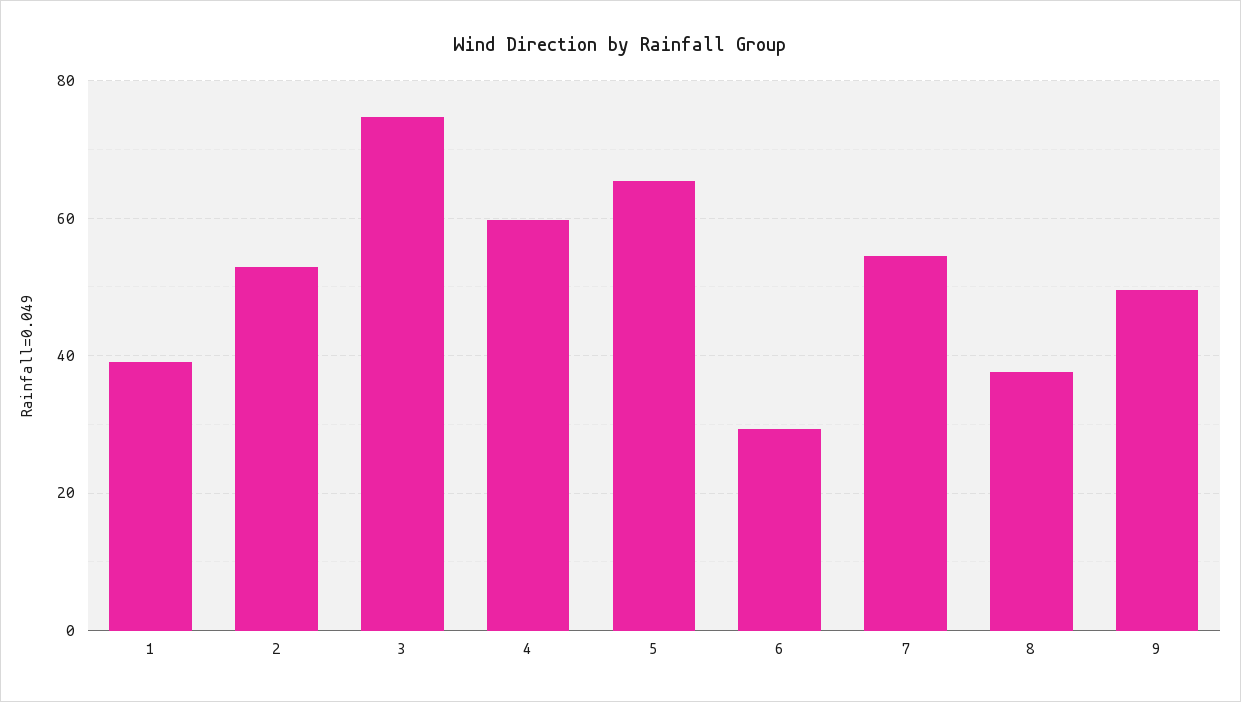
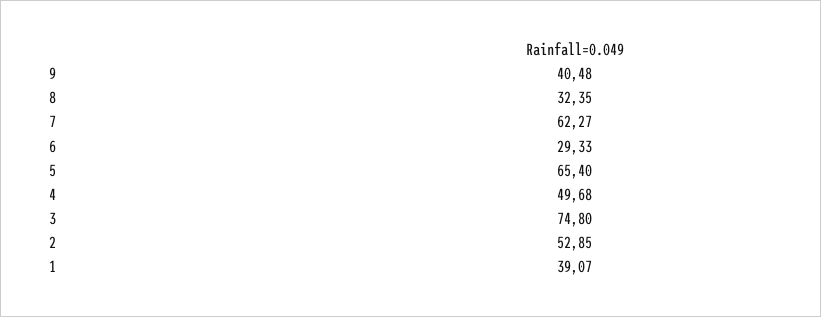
4: 60 -> 49.68
7: 54 -> 62.27
8: 38 -> 32.35
9: 50 -> 40.48

